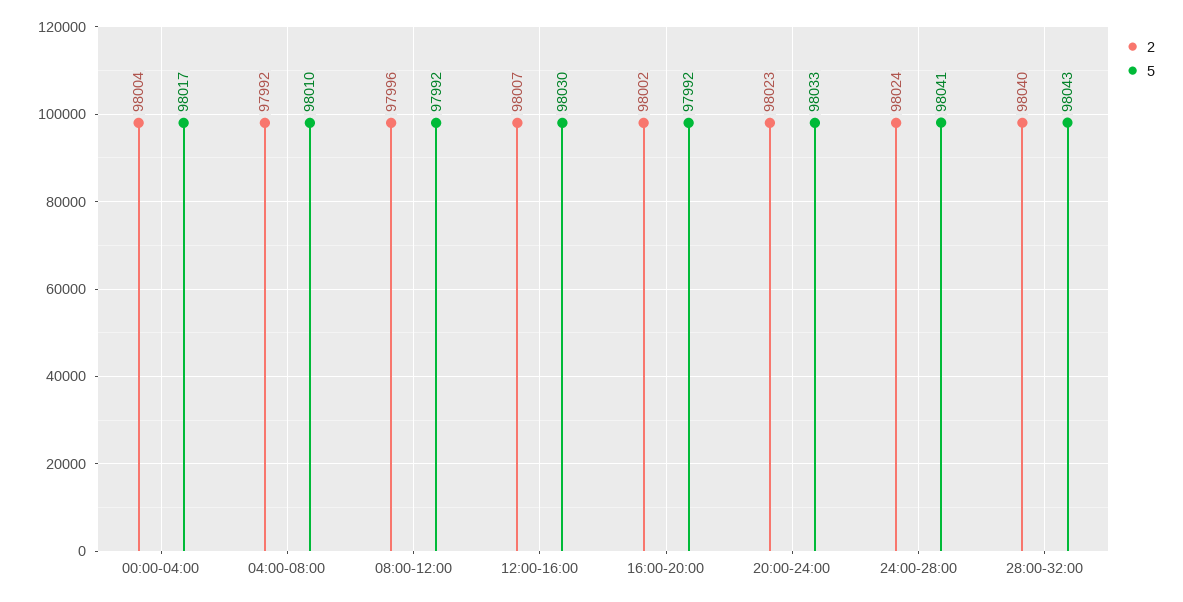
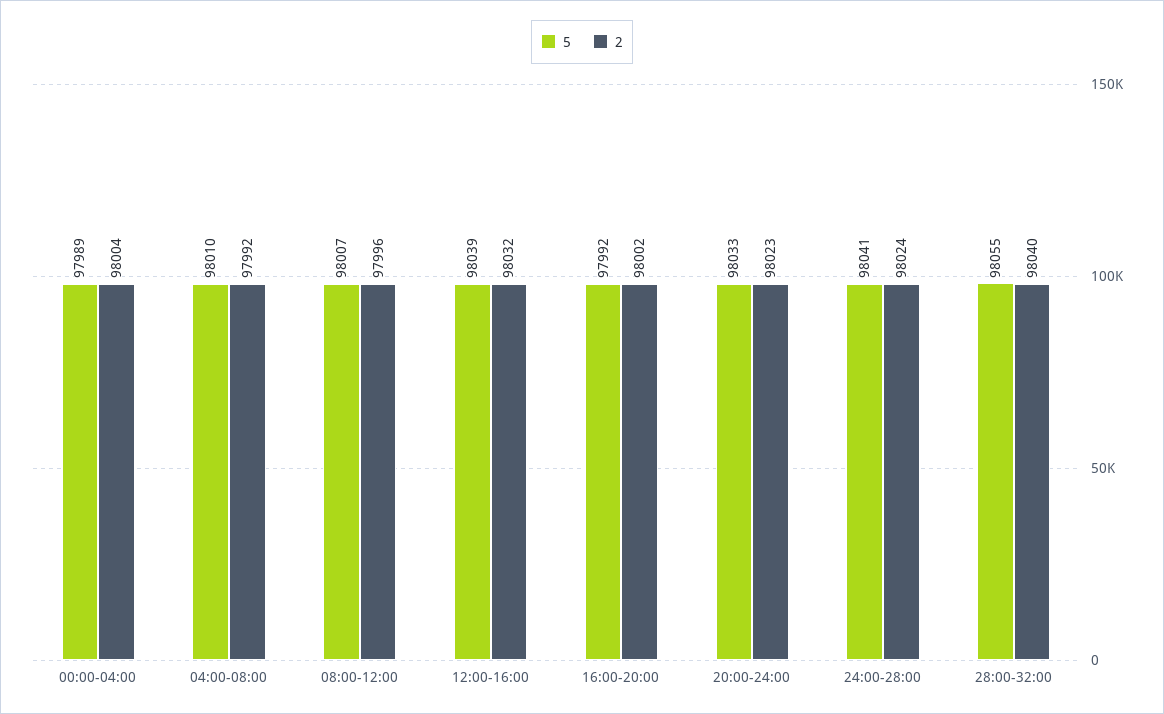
5, 00:00-04:00: 98017 -> 97989
5, 08:00-12:00: 97992 -> 98007
2, 12:00-16:00: 98007 -> 98032
5, 12:00-16:00: 98030 -> 98039
5, 28:00-32:00: 98043 -> 98055

